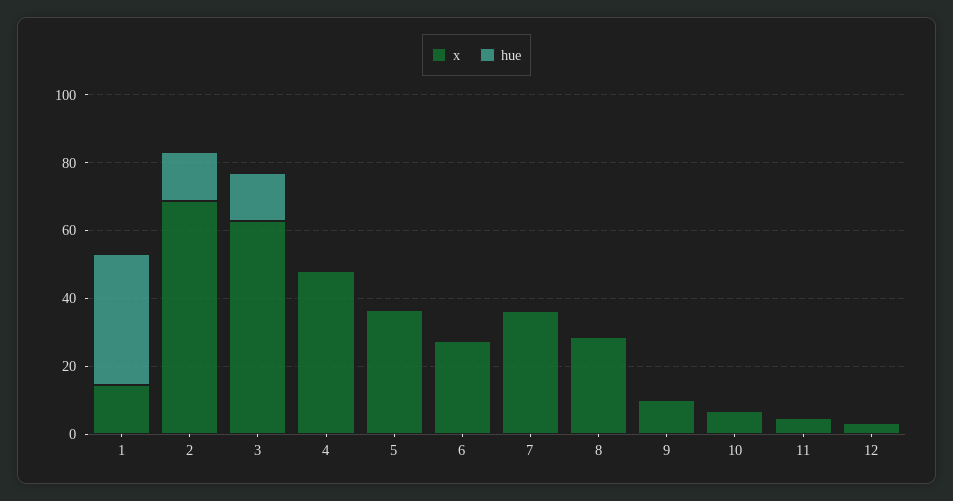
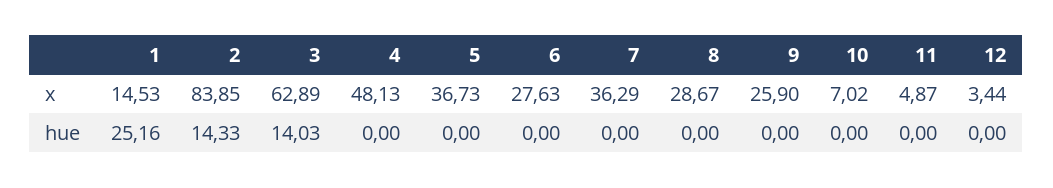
hue, 1: 40 -> 25.16
x, 2: 70 -> 83.85
x, 9: 10 -> 25.9

